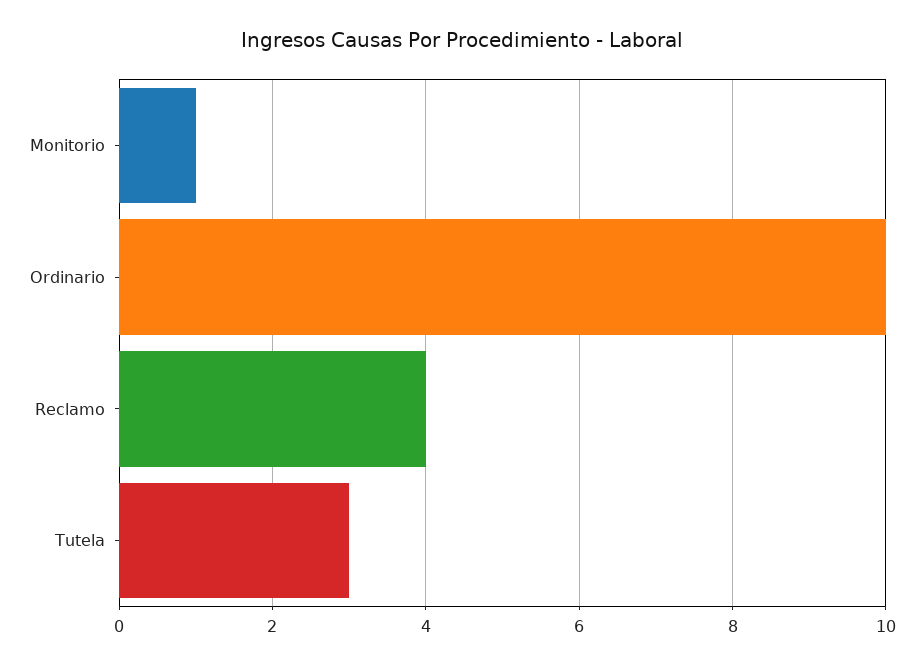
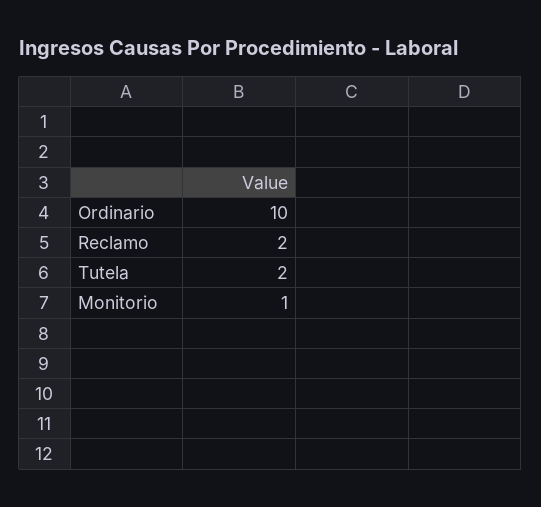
Reclamo: 4 -> 2
Tutela: 3 -> 2

